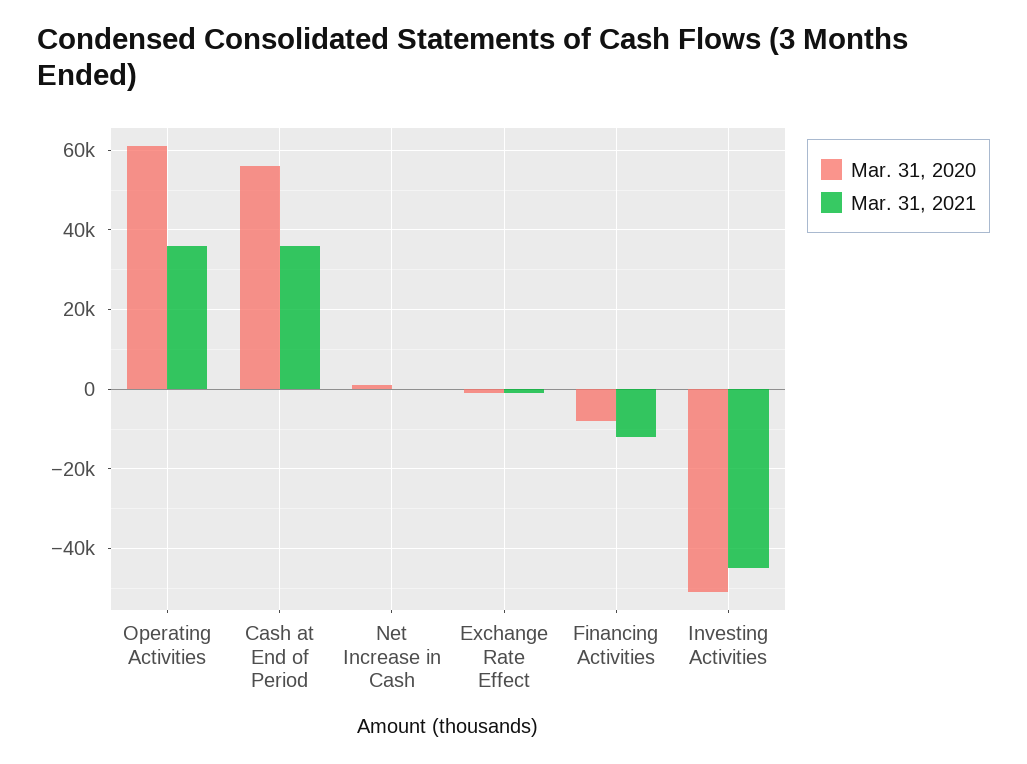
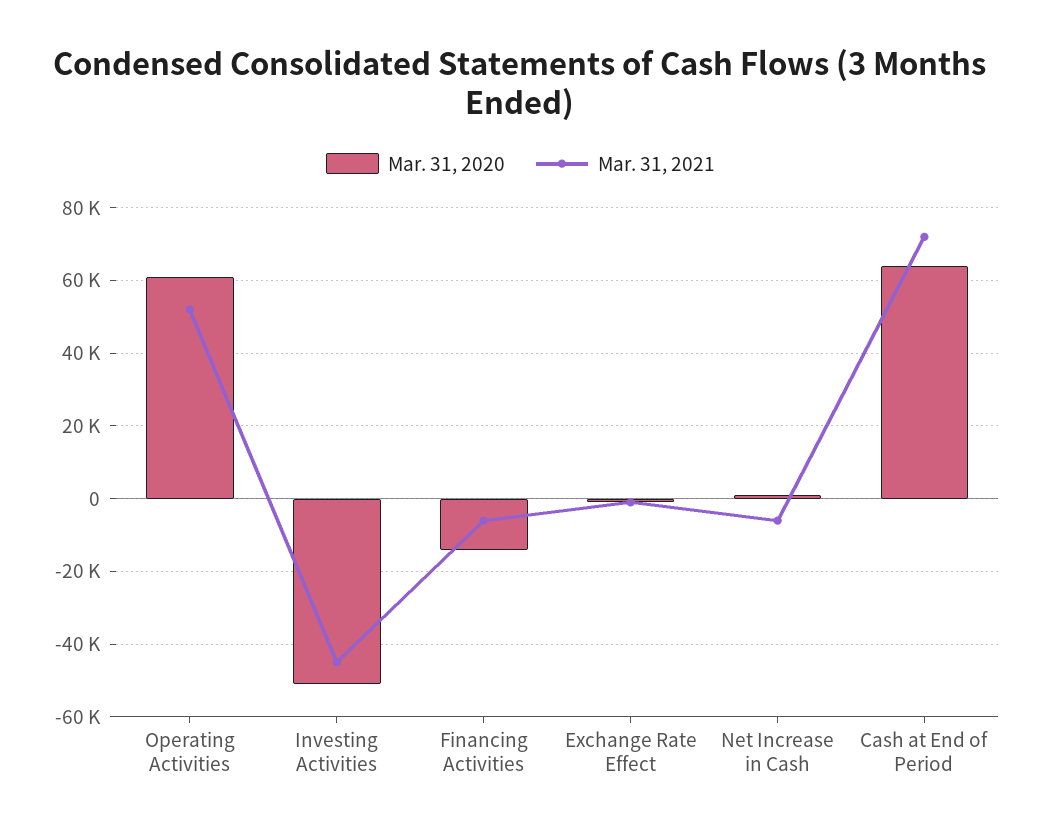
Mar. 31, 2021, Operating Activities: 36000 -> 52000
Mar. 31, 2020, Cash at End of Period: 56000 -> 64000
Mar. 31, 2021, Cash at End of Period: 36000 -> 72000
Mar. 31, 2021, Net Increase in Cash: 0 -> -6000
Mar. 31, 2020, Financing Activities: -8000 -> -14000
Mar. 31, 2021, Financing Activities: -12000 -> -6000

